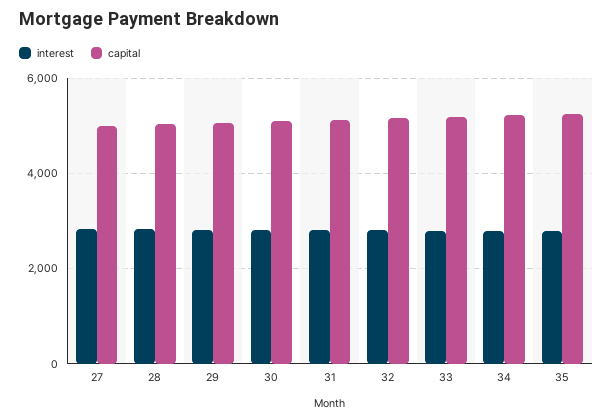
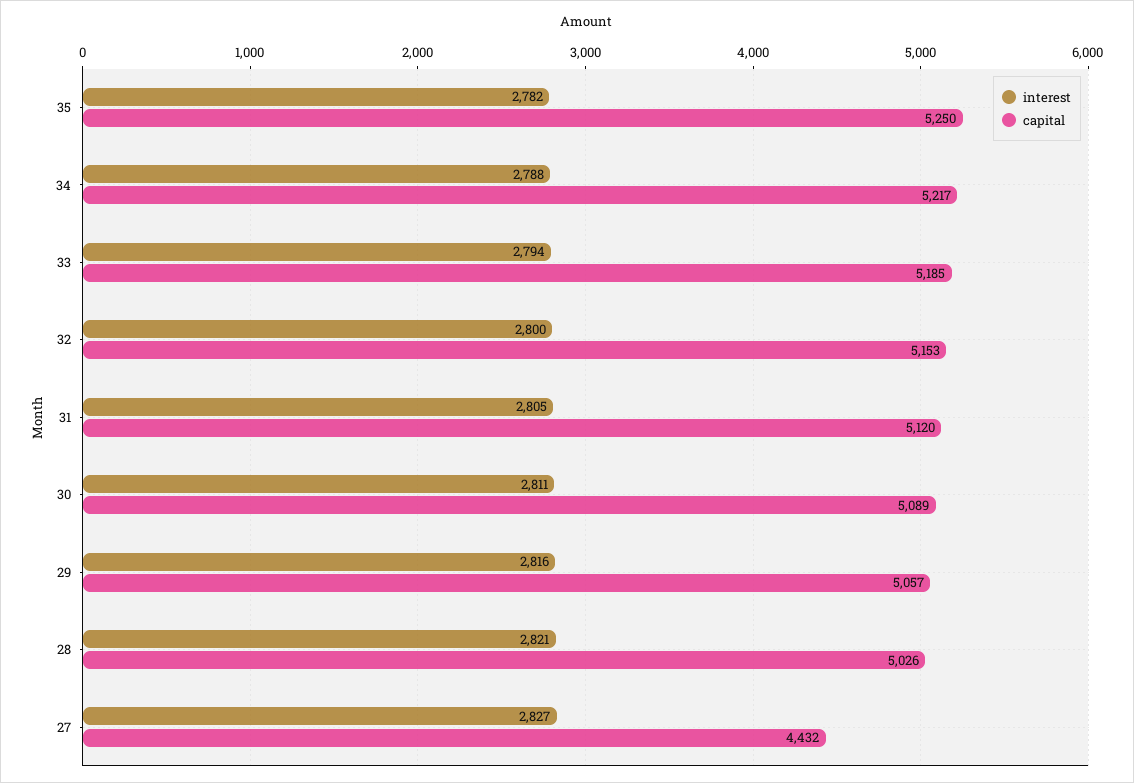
capital, 27: 5000 -> 4432

